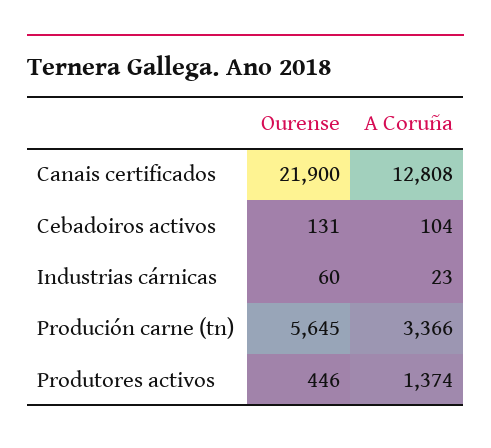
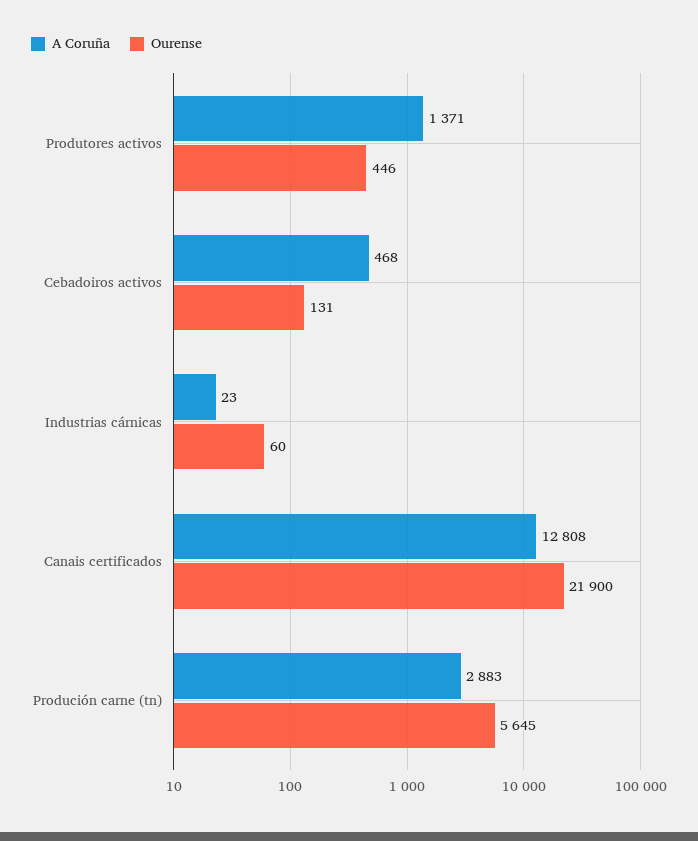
A Coruña, Cebadoiros activos: 104 -> 468
A Coruña, Produción carne (tn): 3366 -> 2883
A Coruña, Produtores activos: 1374 -> 1371

